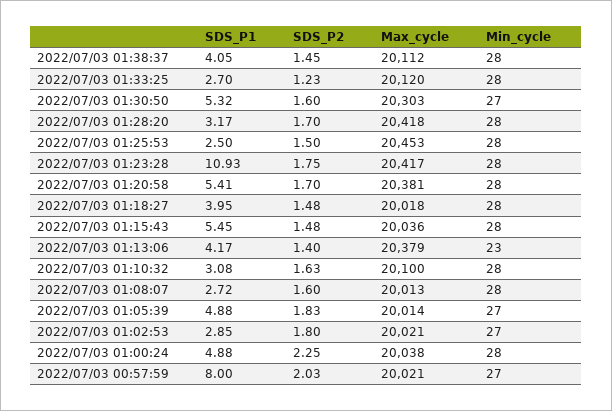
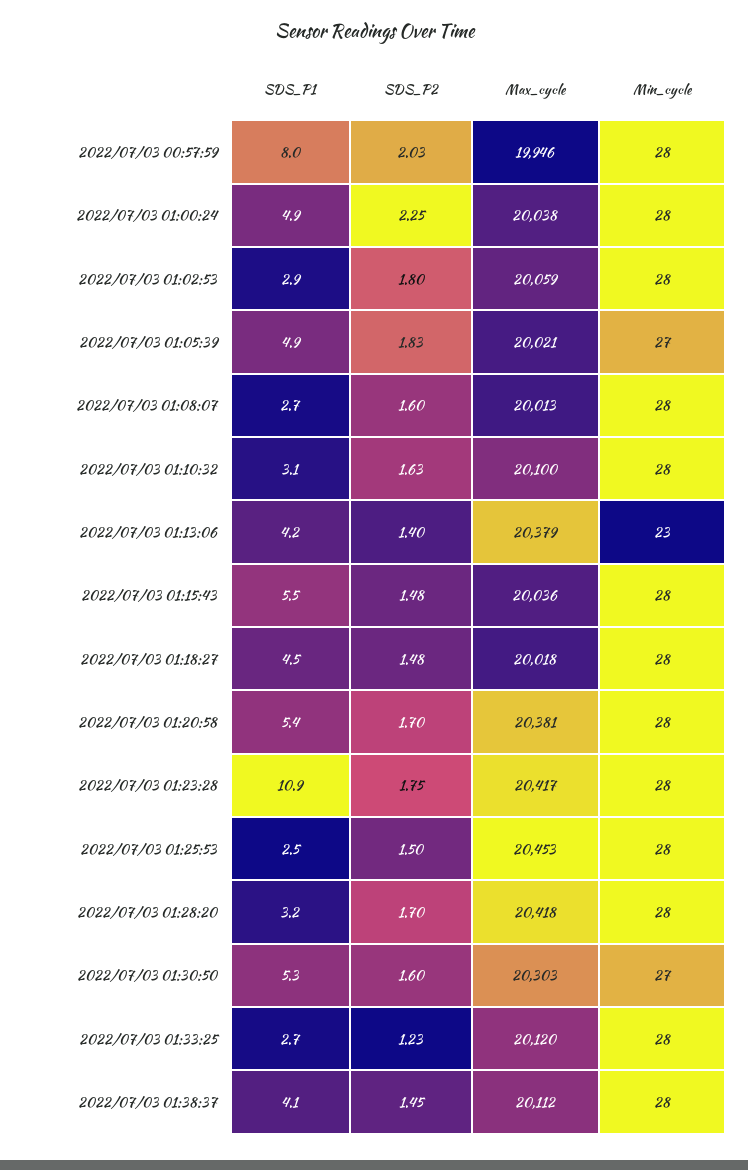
SDS_P1, 2022/07/03 01:18:27: 3.95 -> 4.5
Max_cycle, 2022/07/03 01:05:39: 20014 -> 20021
Max_cycle, 2022/07/03 01:02:53: 20021 -> 20059
Min_cycle, 2022/07/03 01:02:53: 27 -> 28
Max_cycle, 2022/07/03 00:57:59: 20021 -> 19946
Min_cycle, 2022/07/03 00:57:59: 27 -> 28

